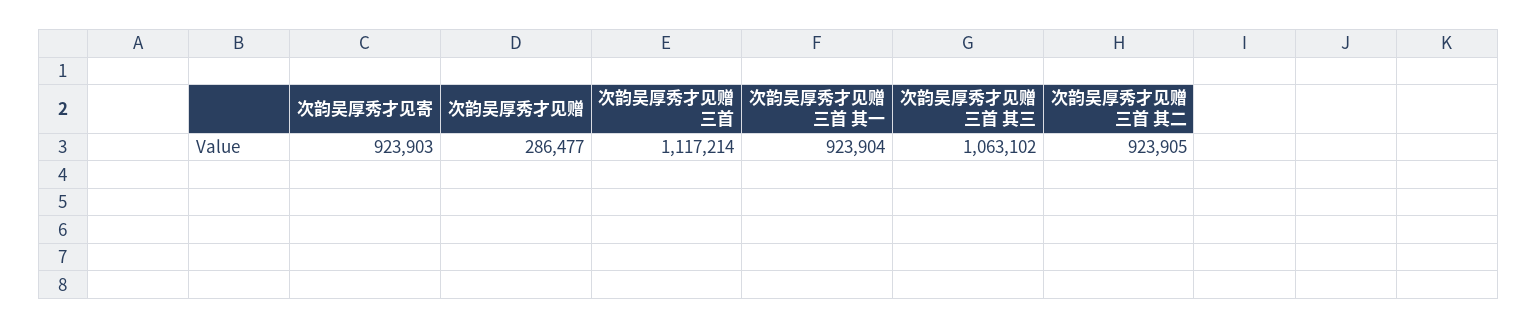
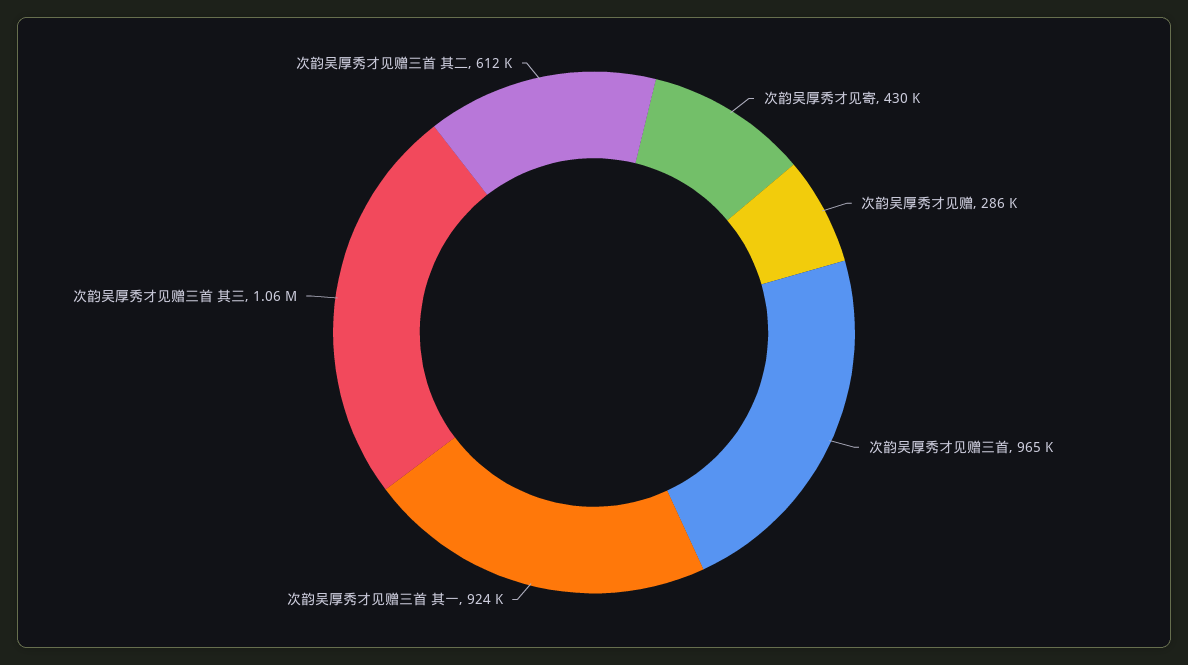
次韵吴厚秀才见寄: 923903 -> 430000
次韵吴厚秀才见赠三首: 1117214 -> 965000
次韵吴厚秀才见赠三首 其二: 923905 -> 612000

